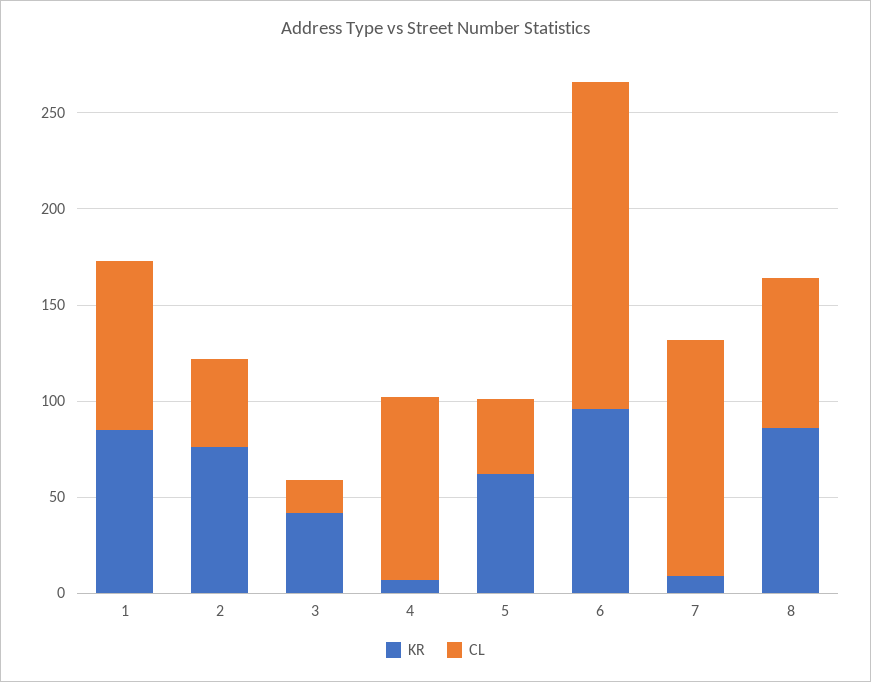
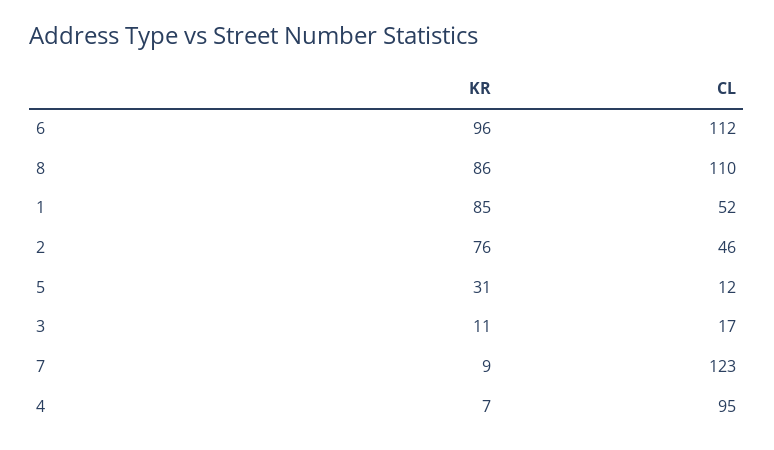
CL, 1: 90 -> 52
KR, 3: 40 -> 11
KR, 5: 60 -> 31
CL, 5: 40 -> 12
CL, 6: 170 -> 112
CL, 8: 80 -> 110

